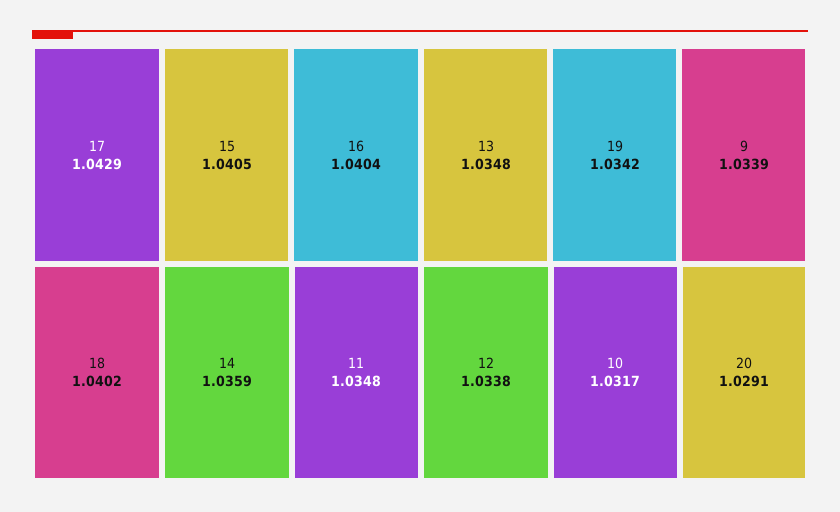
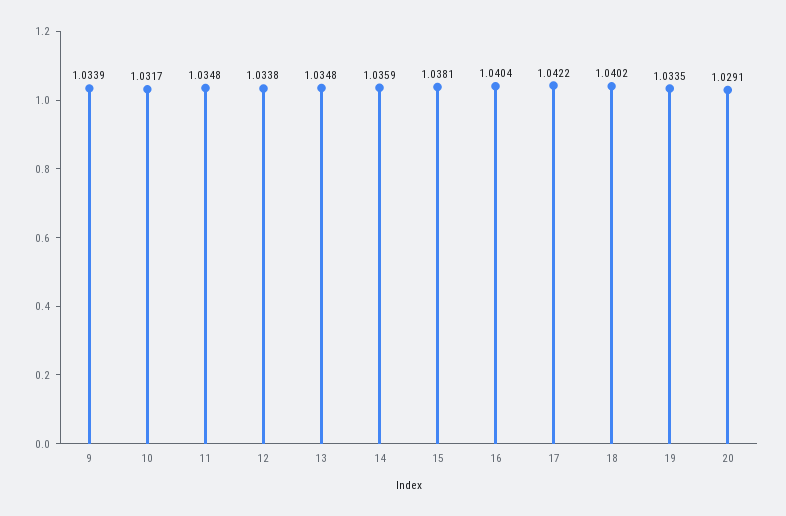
17: 1.0429 -> 1.0422
15: 1.0405 -> 1.0381
19: 1.0342 -> 1.0335

